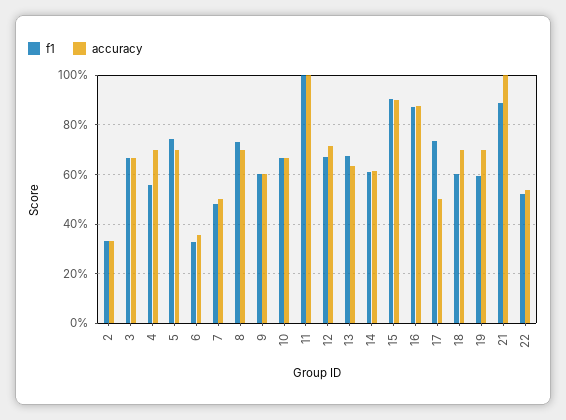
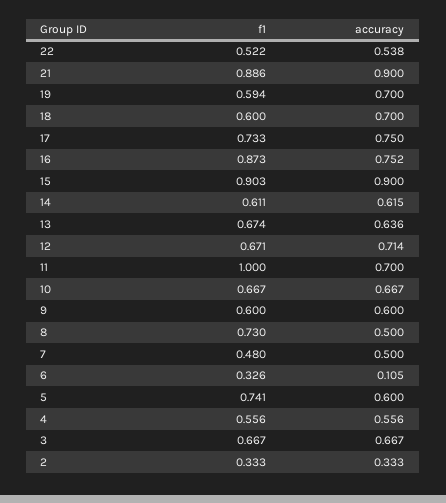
accuracy, 4: 0.7 -> 0.556
accuracy, 5: 0.7 -> 0.6
accuracy, 6: 0.35 -> 0.105
accuracy, 8: 0.7 -> 0.5
accuracy, 11: 1 -> 0.7
accuracy, 16: 0.875 -> 0.752
accuracy, 17: 0.5 -> 0.75
accuracy, 21: 1 -> 0.9

